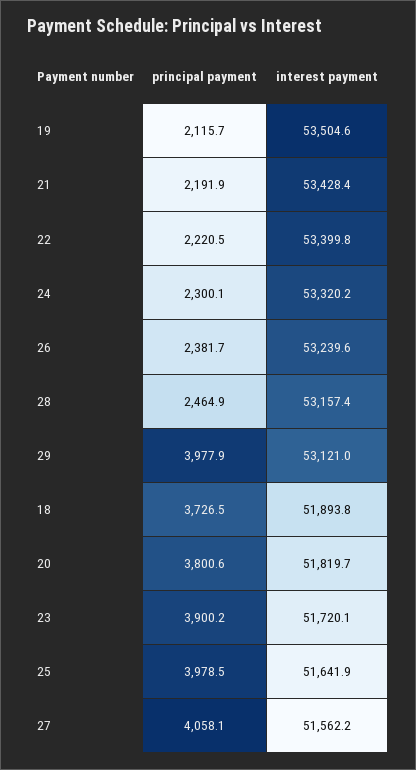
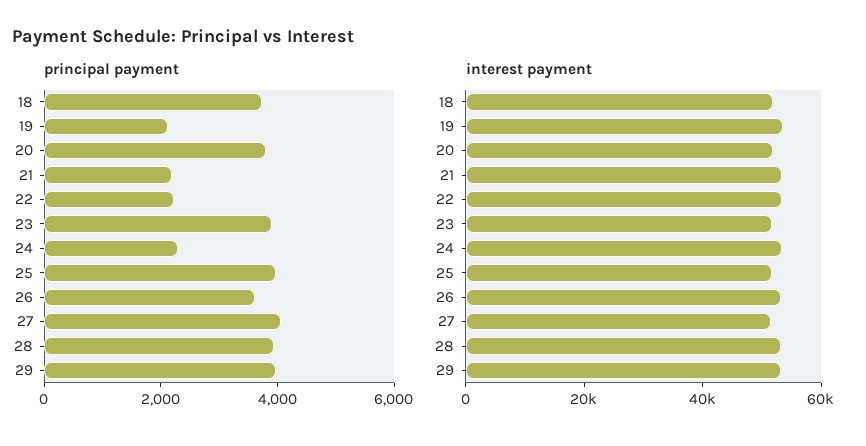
principal payment, 26: 2381.7 -> 3500
principal payment, 28: 2464.9 -> 4000

